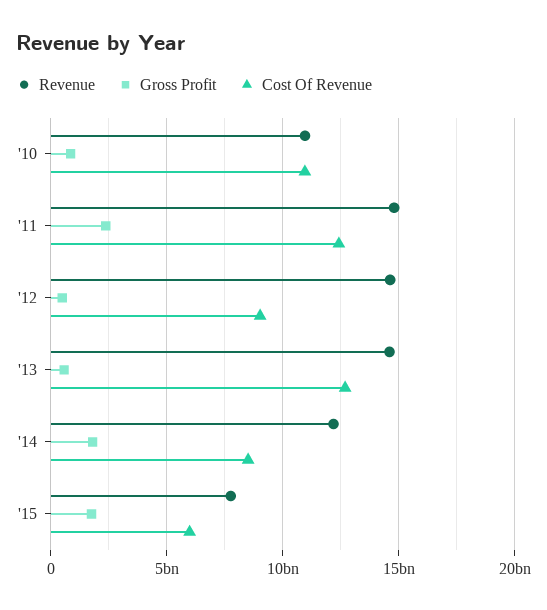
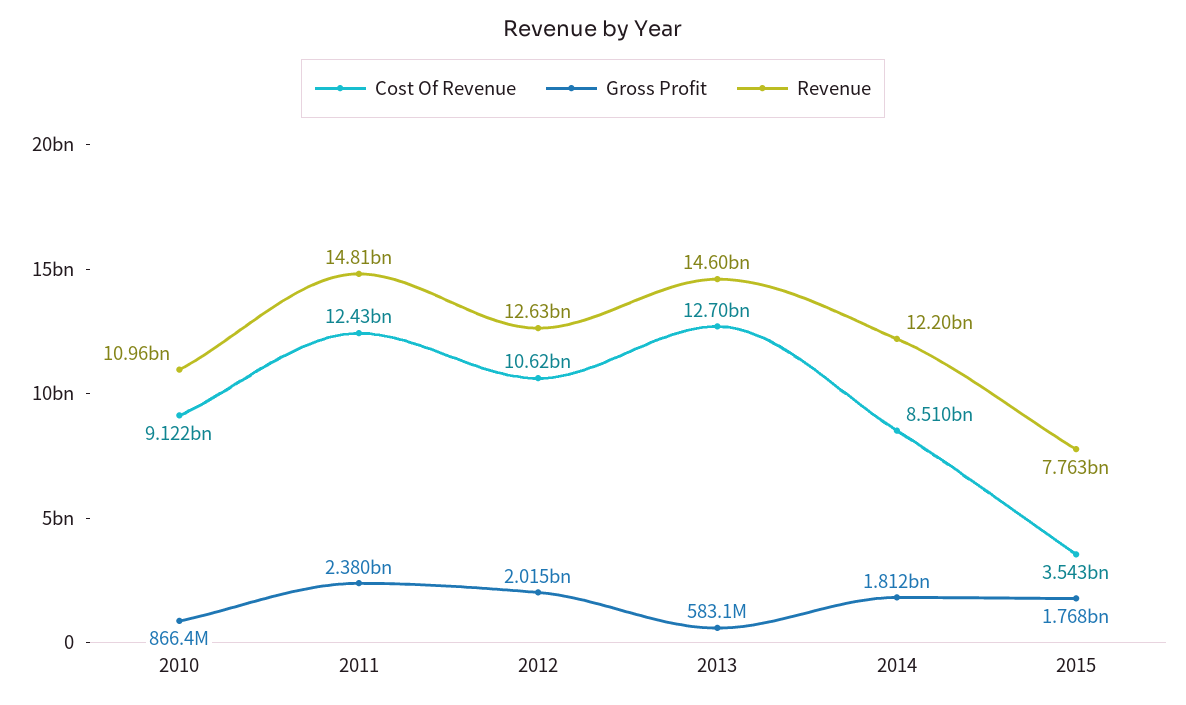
Cost Of Revenue, '10: 11000000000 -> 9122000000
Revenue, '12: 14500000000 -> 12630000000
Gross Profit, '12: 500000000 -> 2015000000
Cost Of Revenue, '12: 9000000000 -> 10620000000
Cost Of Revenue, '15: 6000000000 -> 3543000000

